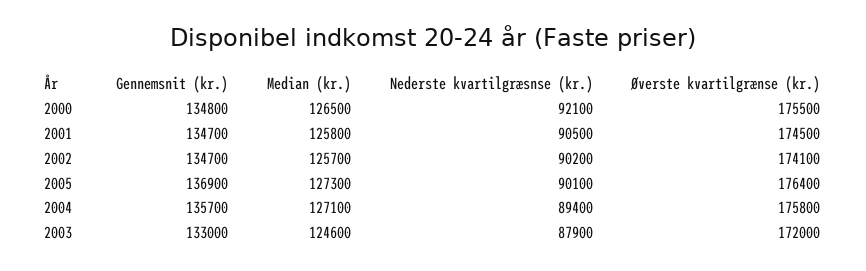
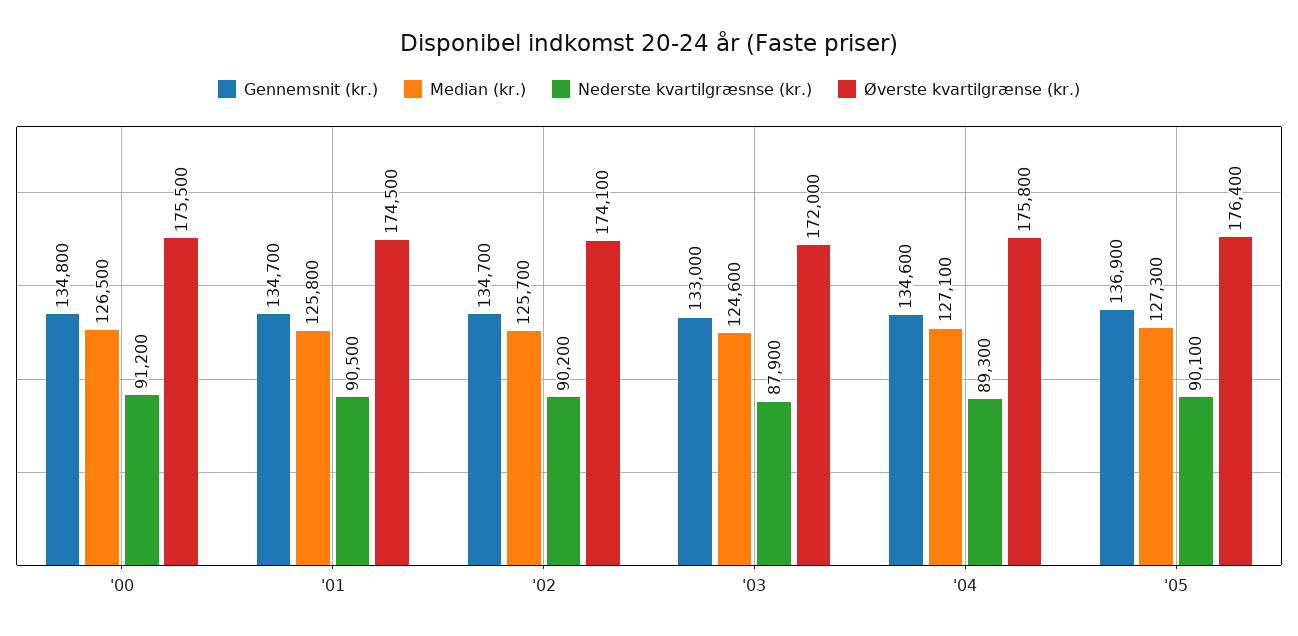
Nederste kvartilgræsnse (kr.), 2000: 92100 -> 91200
Gennemsnit (kr.), 2004: 135700 -> 134600
Nederste kvartilgræsnse (kr.), 2004: 89400 -> 89300

